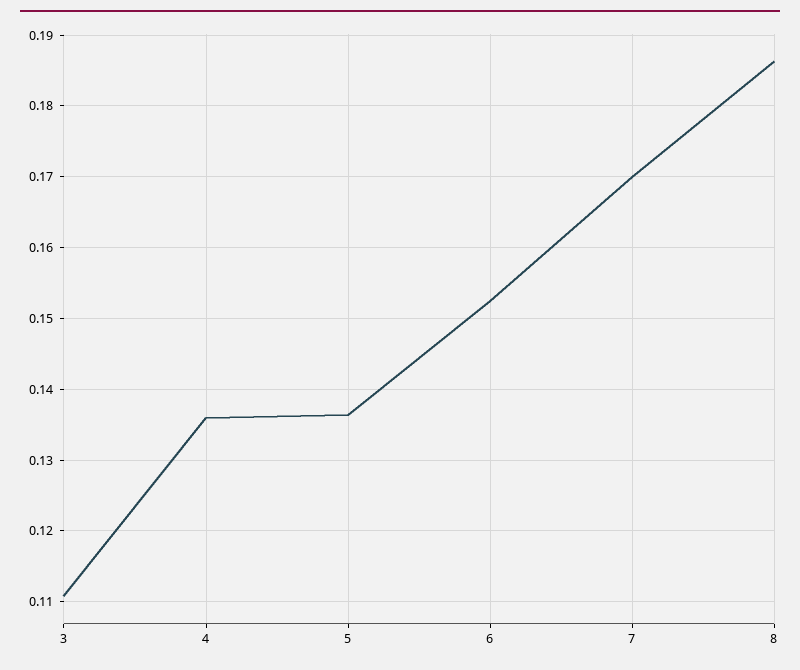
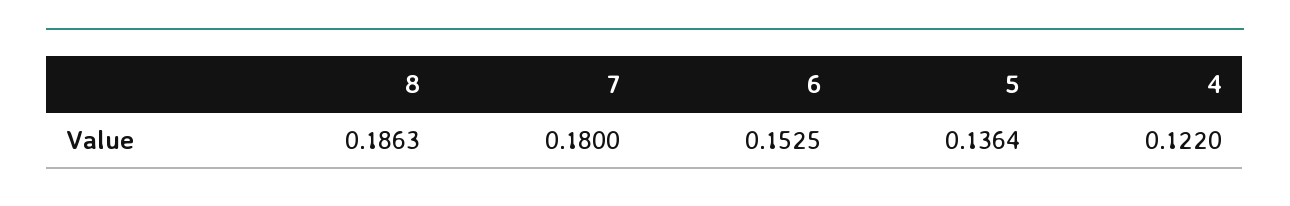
3: 0.111 -> none
4: 0.136 -> 0.122
7: 0.17 -> 0.18

